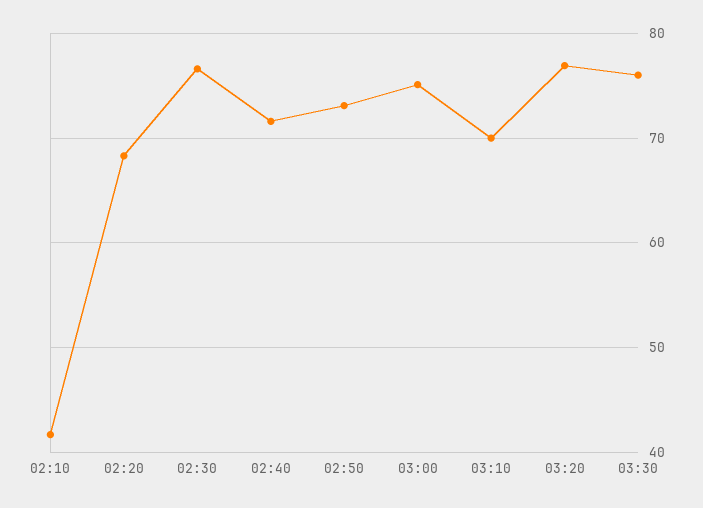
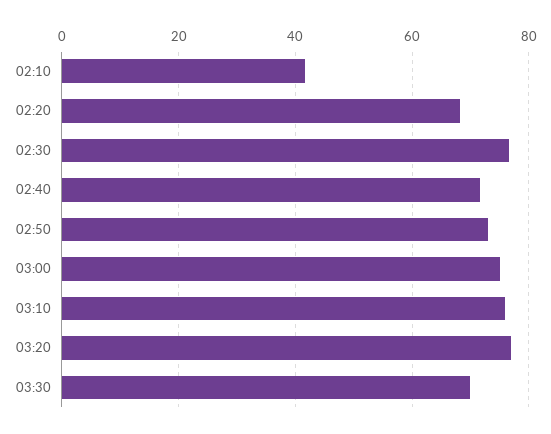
03:10: 70 -> 76
03:30: 76 -> 70

